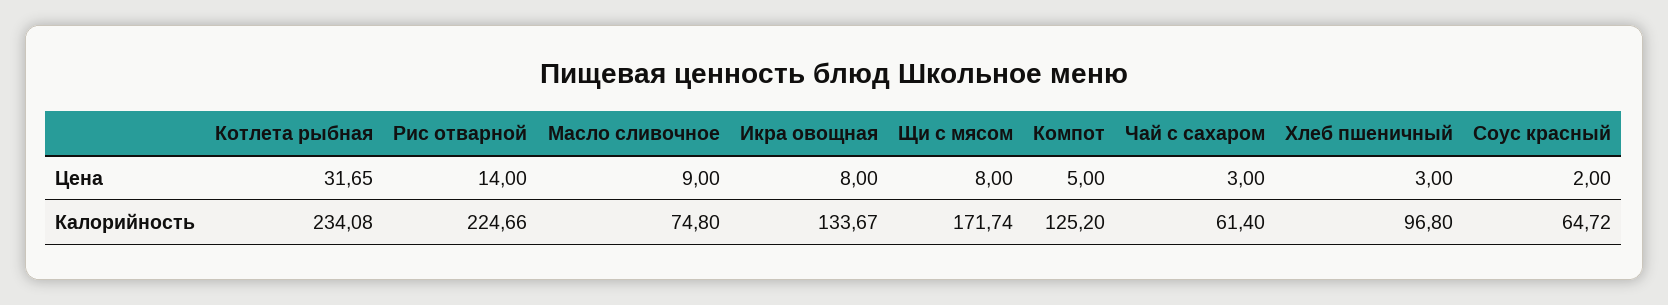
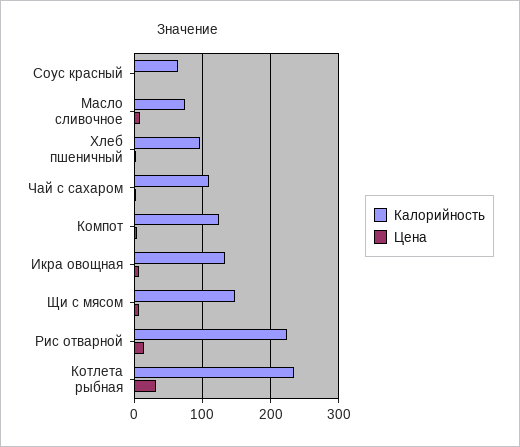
Калорийность, Щи с мясом: 171.74 -> 150
Калорийность, Чай с сахаром: 61.4 -> 110

